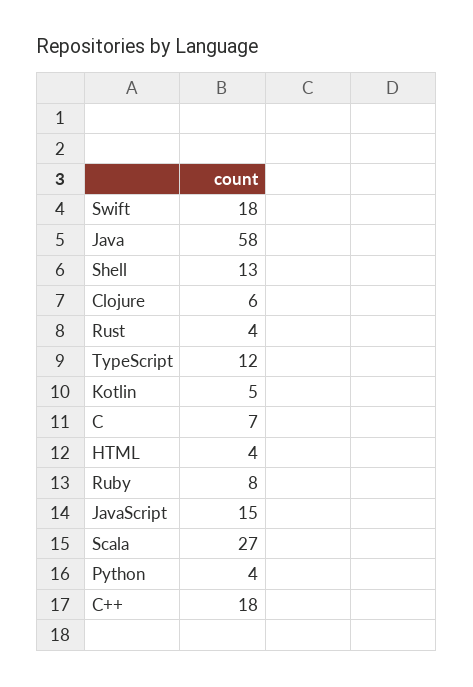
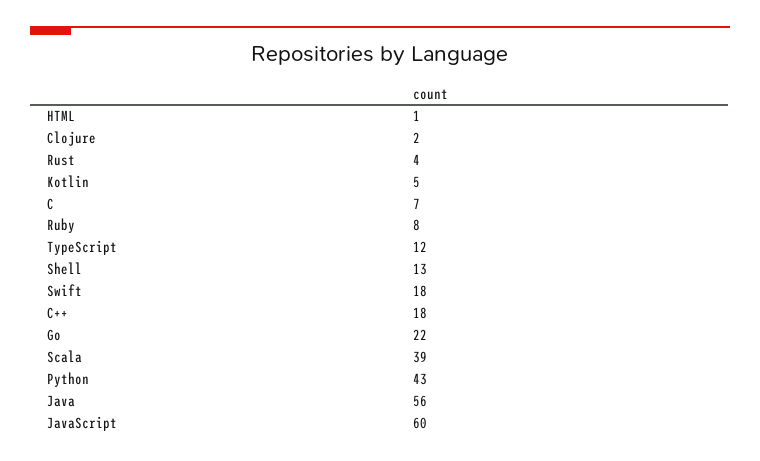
Java: 58 -> 56
Clojure: 6 -> 2
HTML: 4 -> 1
JavaScript: 15 -> 60
Scala: 27 -> 39
Python: 4 -> 43
Go: none -> 22

